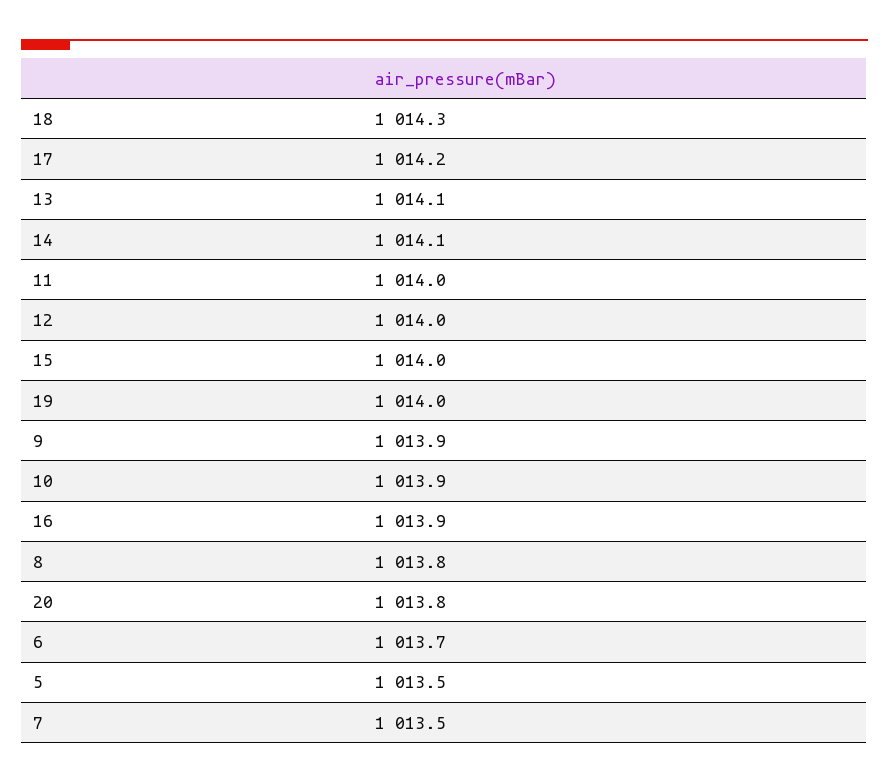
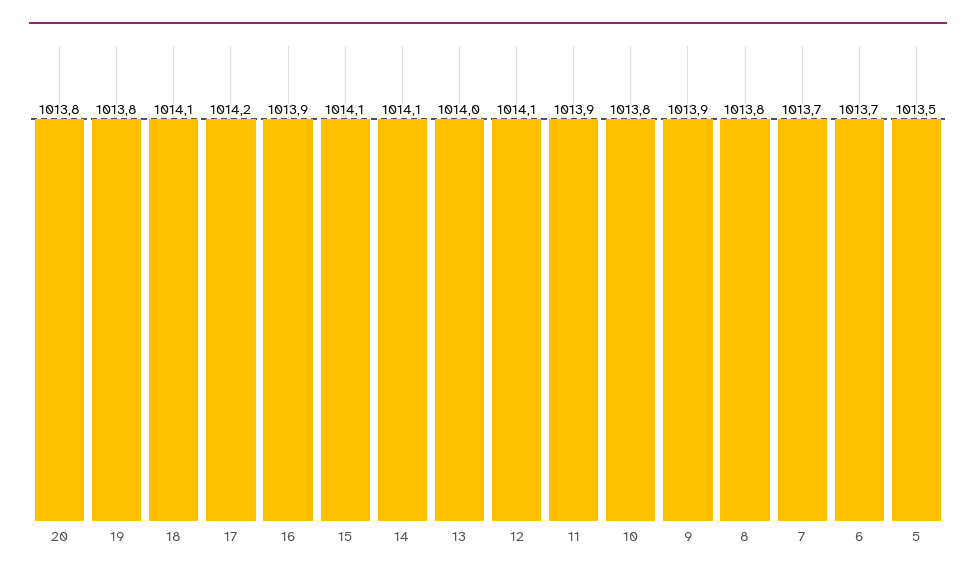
18: 1014.3 -> 1014.1
13: 1014.1 -> 1014
11: 1014 -> 1013.9
12: 1014 -> 1014.1
15: 1014 -> 1014.1
19: 1014 -> 1013.8
10: 1013.9 -> 1013.8
7: 1013.5 -> 1013.7

